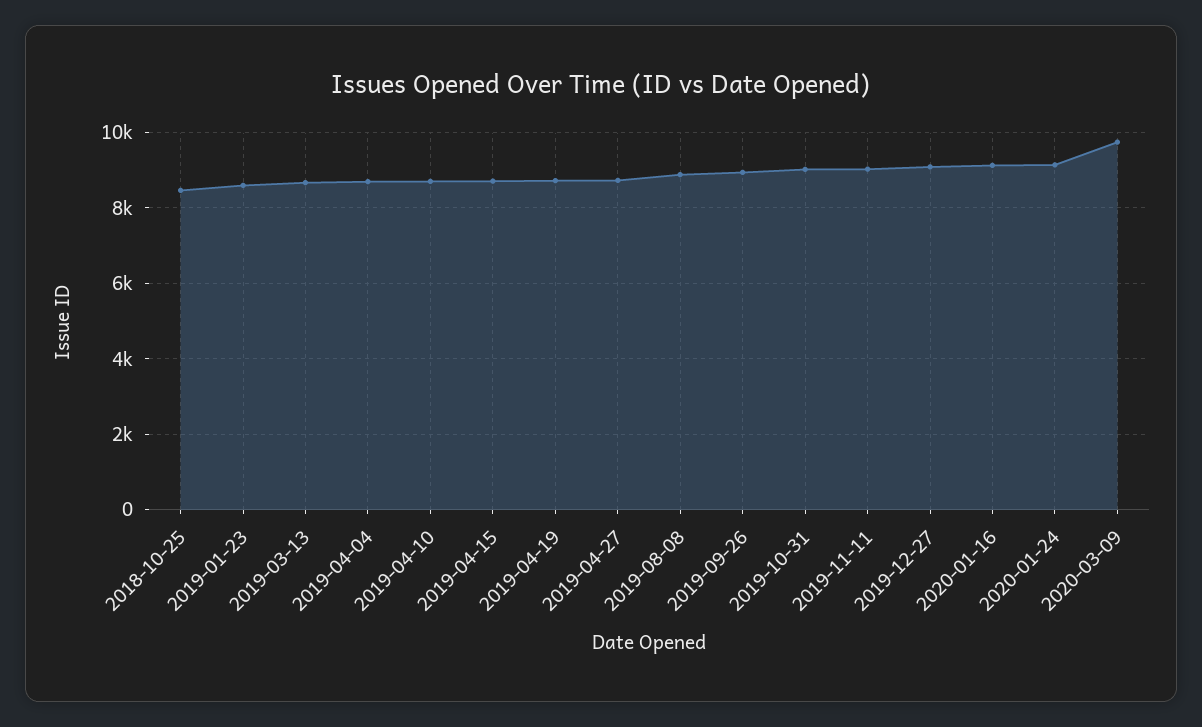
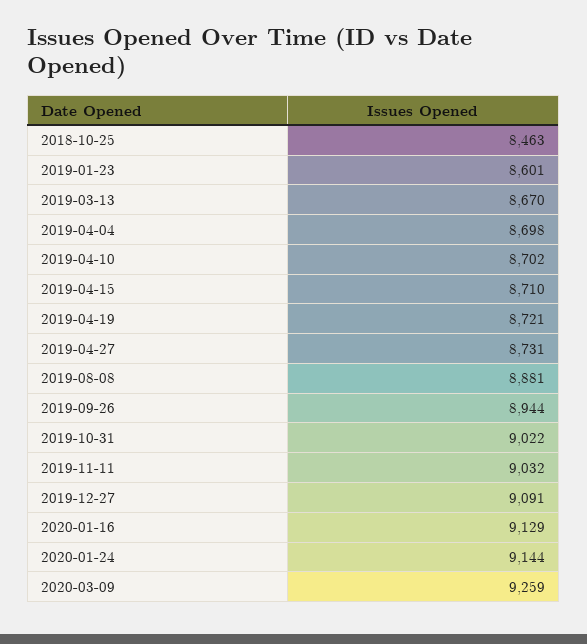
2020-03-09: 9800 -> 9259

